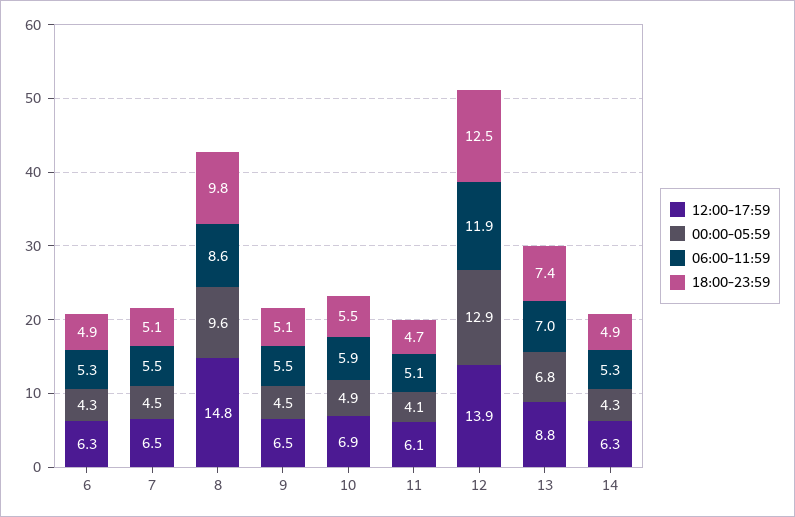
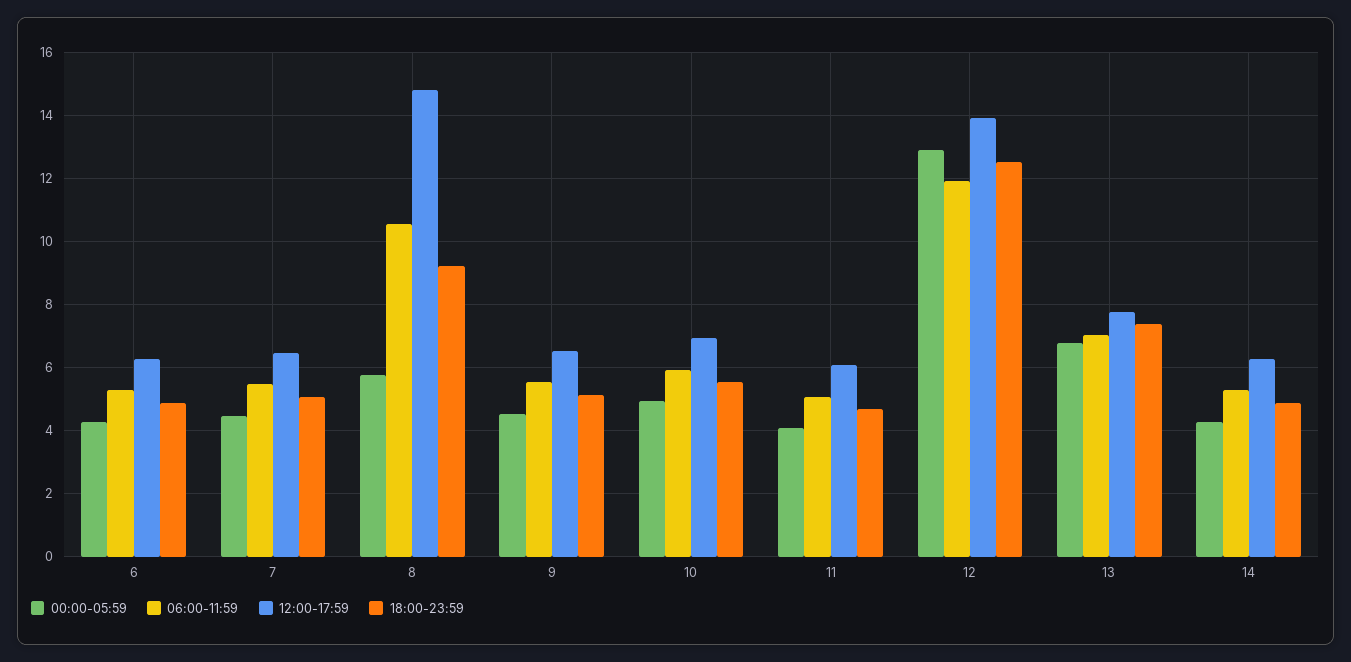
00:00-05:59, 8: 9.6 -> 5.8
06:00-11:59, 8: 8.6 -> 10.6
18:00-23:59, 8: 9.8 -> 9.2
12:00-17:59, 13: 8.8 -> 7.8

